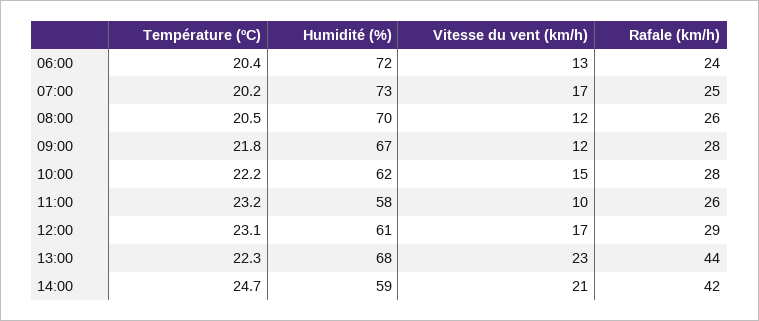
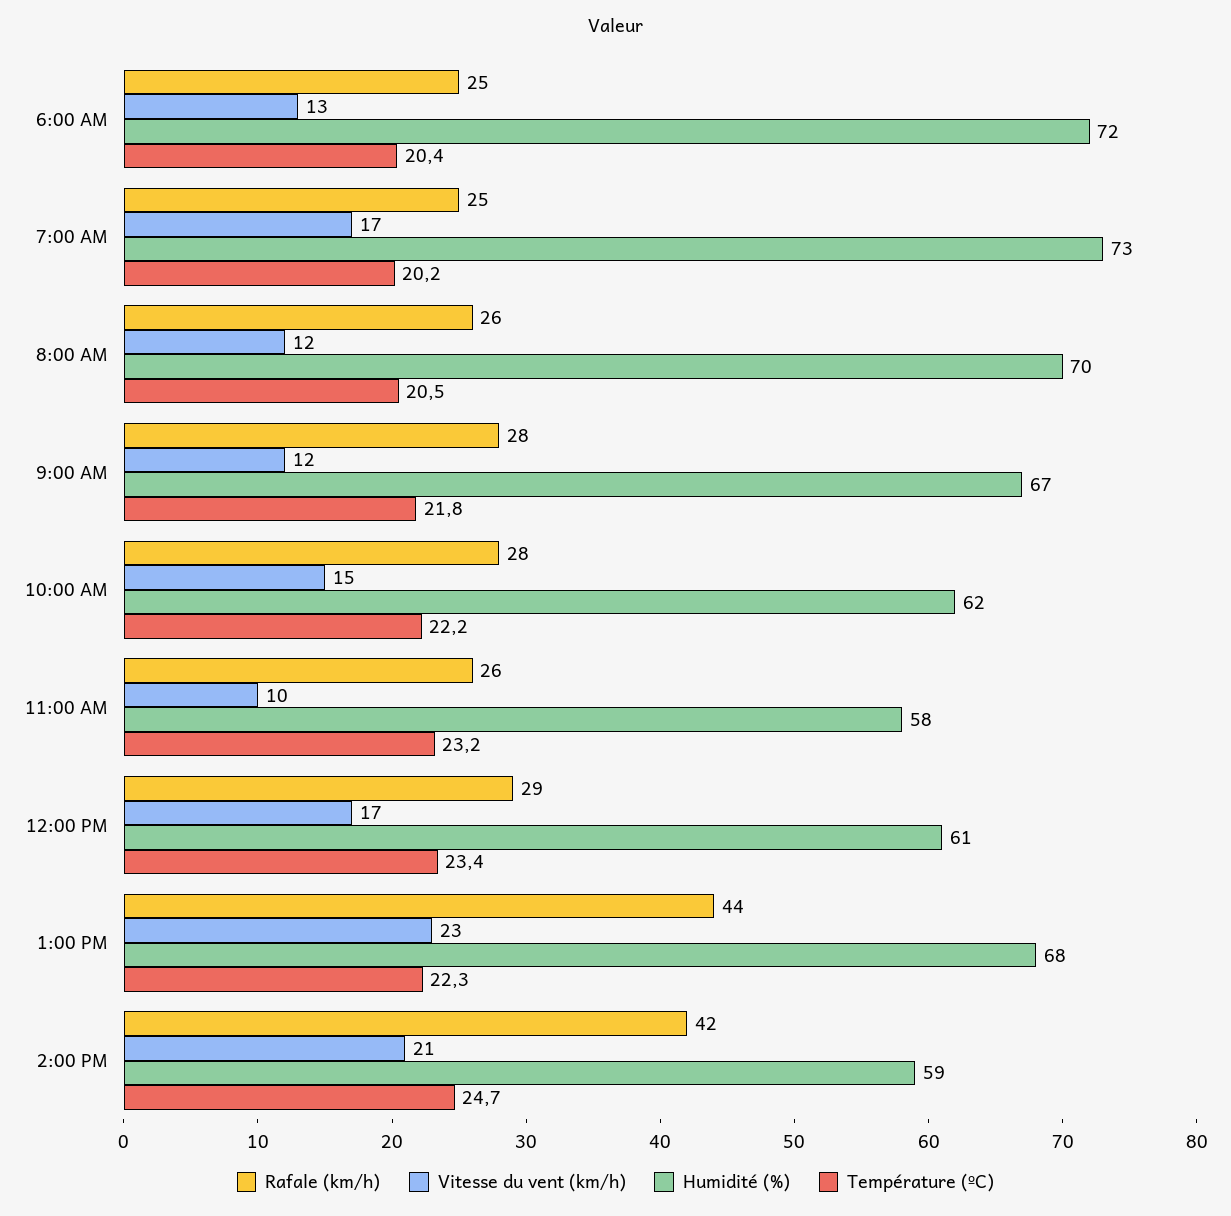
Rafale (km/h), 06:00: 24 -> 25
Température (ºC), 12:00: 23.1 -> 23.4

